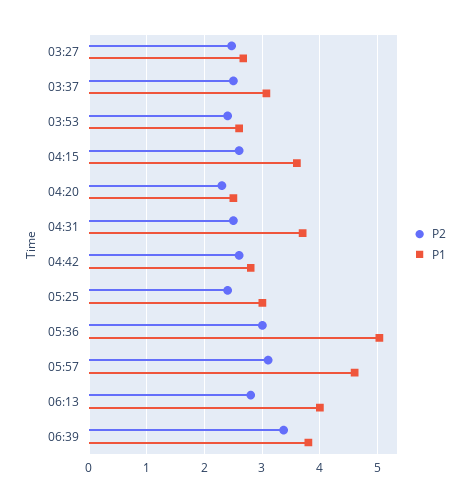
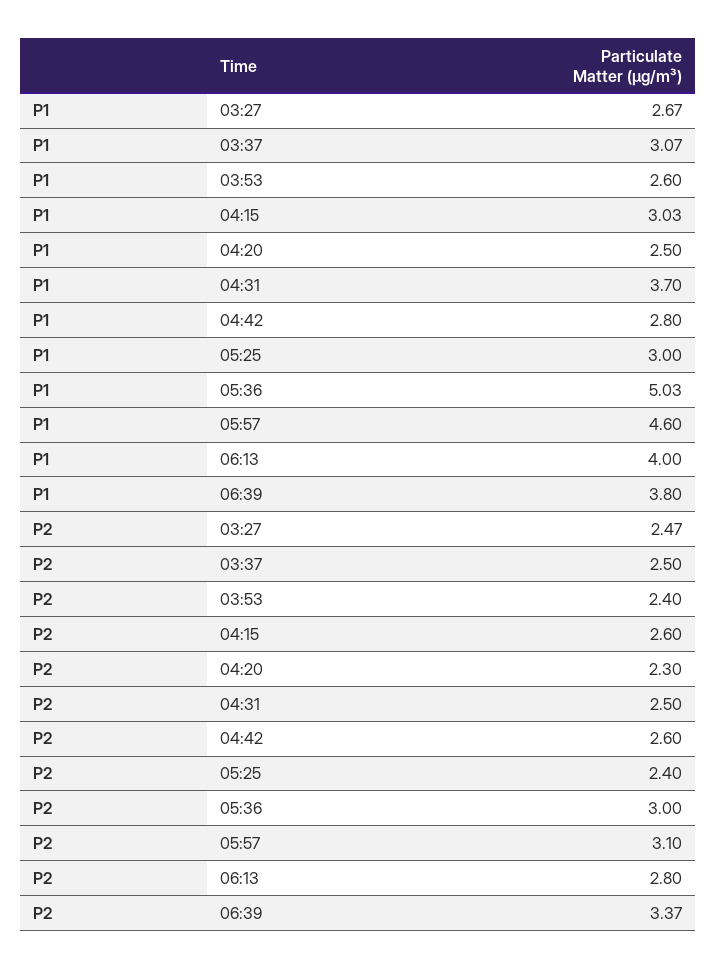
P1, 04:15: 3.6 -> 3.03

